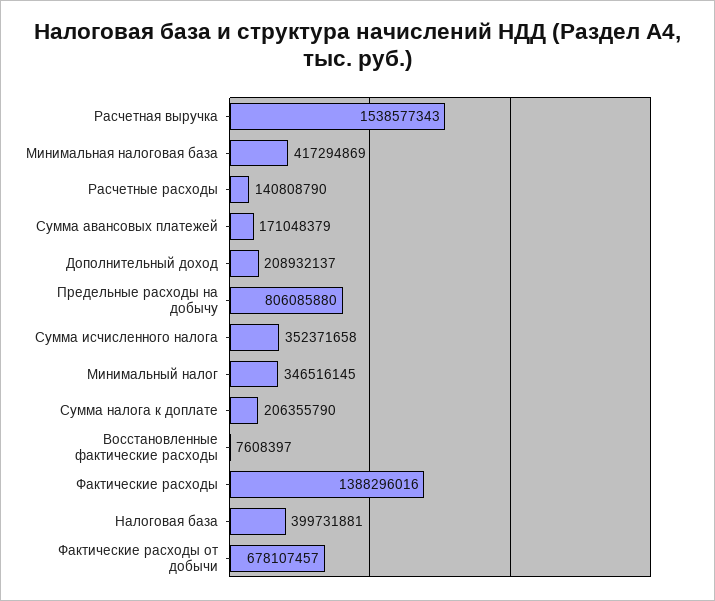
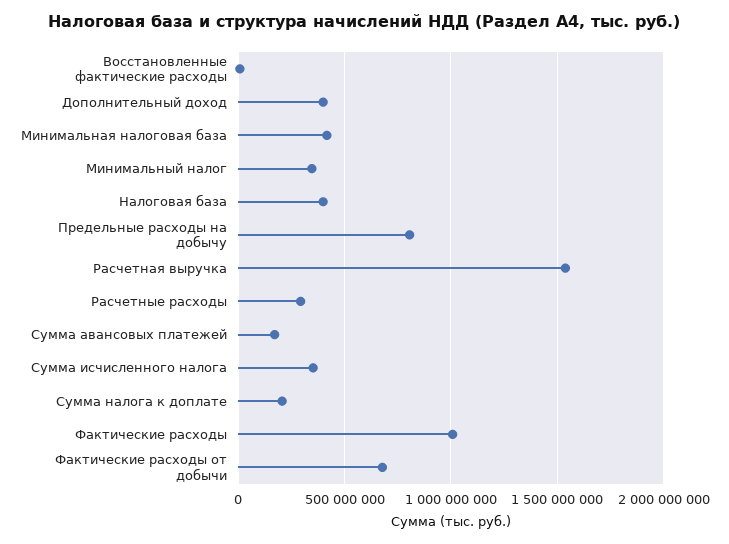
Расчетные расходы: 140808790 -> 300000000
Дополнительный доход: 208932137 -> 400000000
Фактические расходы: 1388296016 -> 1000000000

